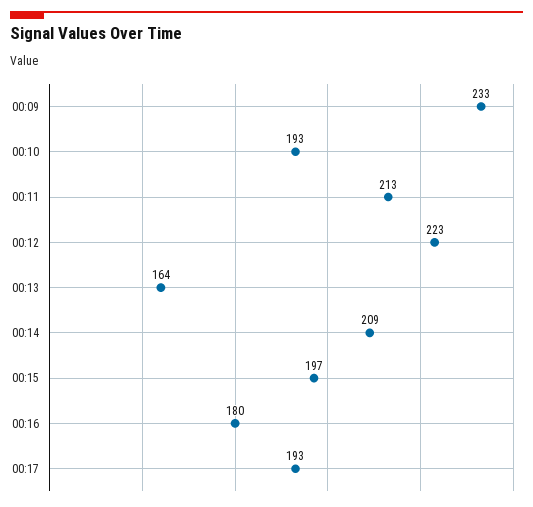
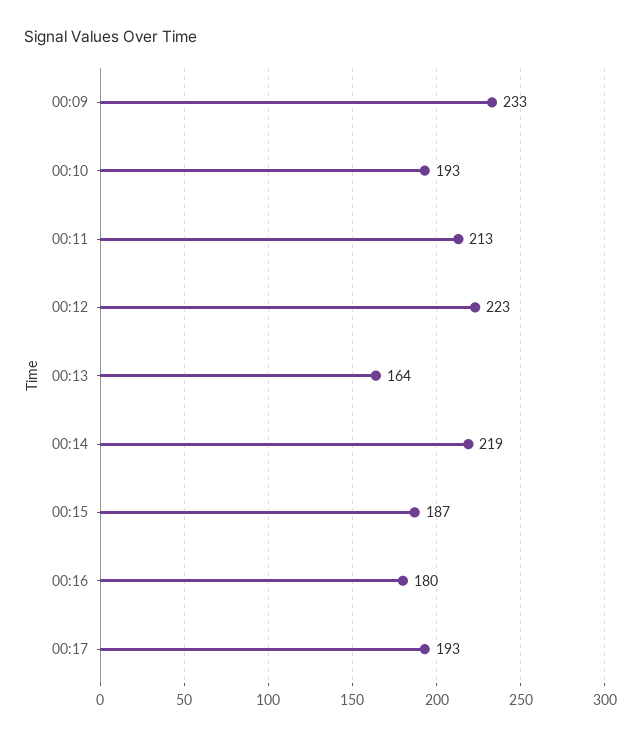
00:14: 209 -> 219
00:15: 197 -> 187

